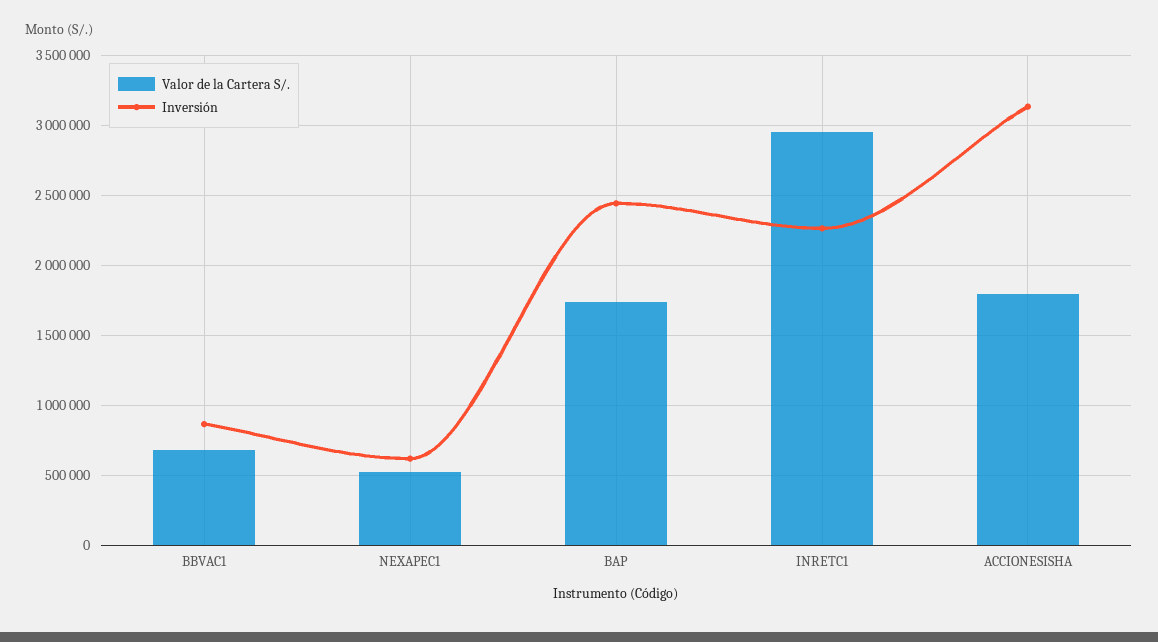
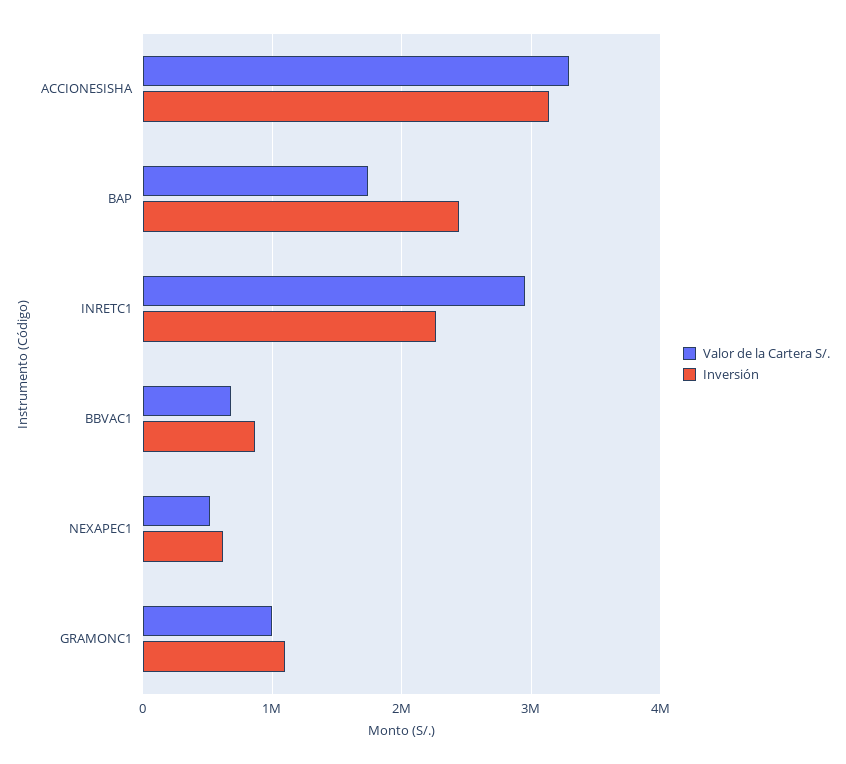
Valor de la Cartera S/., ACCIONESISHA: 1800000 -> 3300000
Valor de la Cartera S/., GRAMONC1: none -> 1000000
Inversión, GRAMONC1: none -> 1100000

